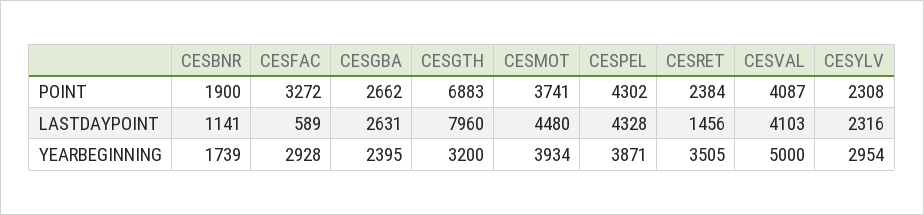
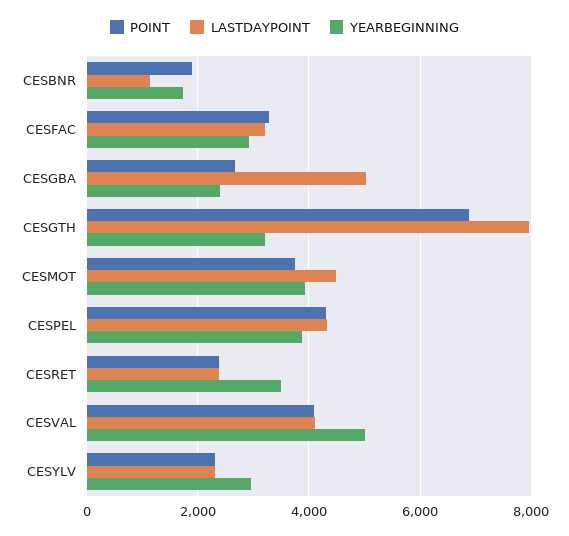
LASTDAYPOINT, CESFAC: 589 -> 3200
LASTDAYPOINT, CESGBA: 2631 -> 5000
LASTDAYPOINT, CESRET: 1456 -> 2400

